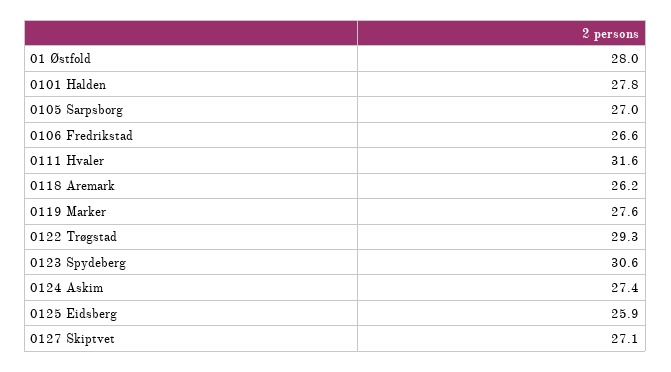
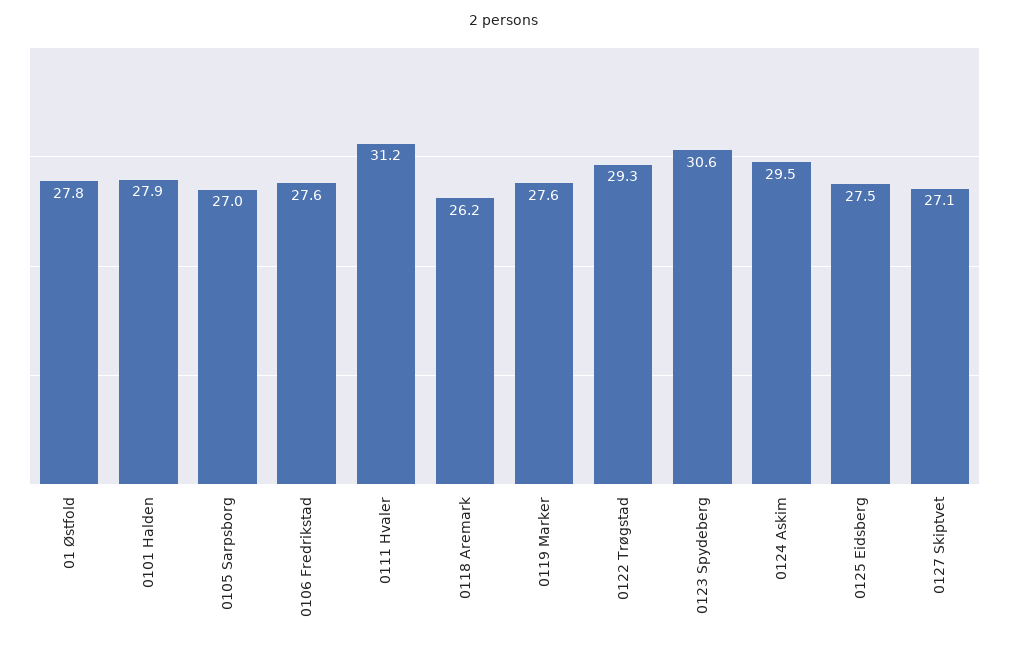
01 Østfold: 28 -> 27.8
0101 Halden: 27.8 -> 27.9
0106 Fredrikstad: 26.6 -> 27.6
0111 Hvaler: 31.6 -> 31.2
0124 Askim: 27.4 -> 29.5
0125 Eidsberg: 25.9 -> 27.5

